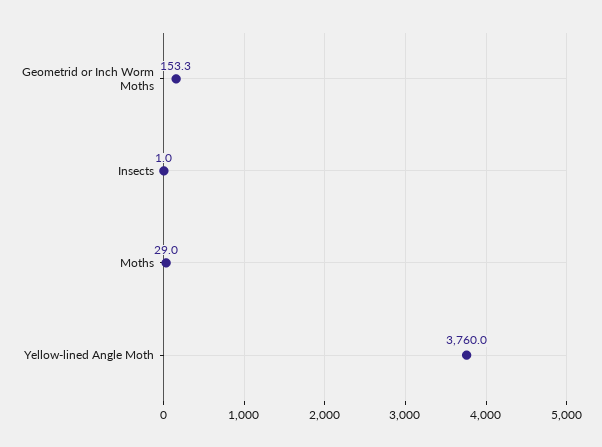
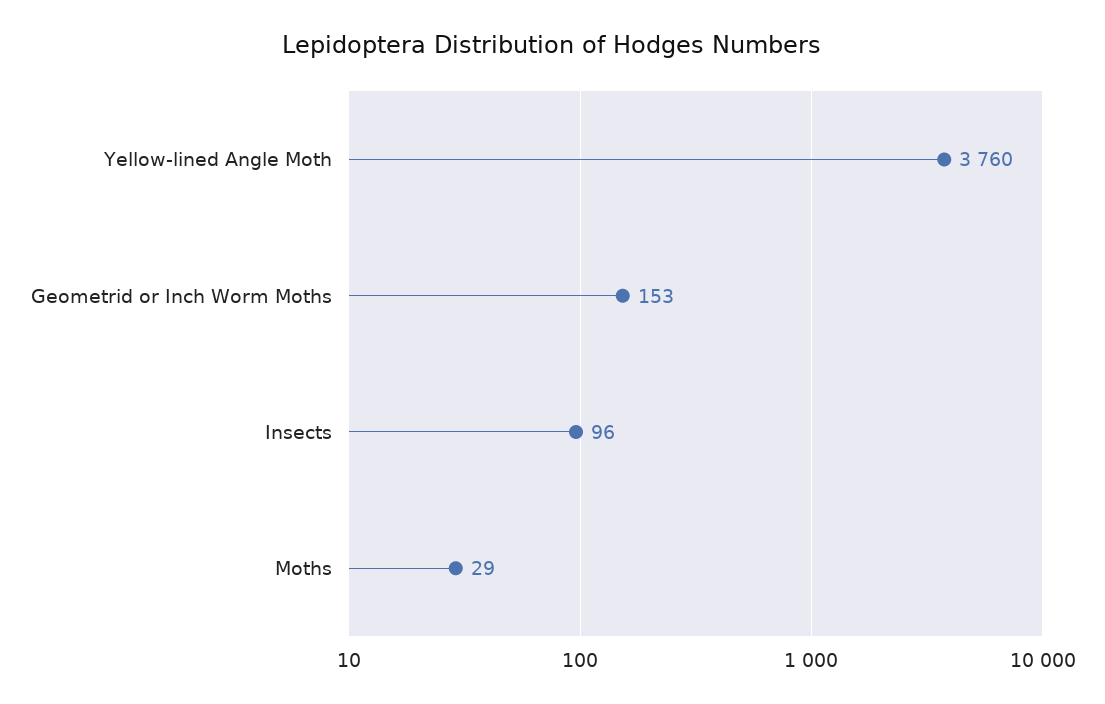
Insects: 1 -> 96

